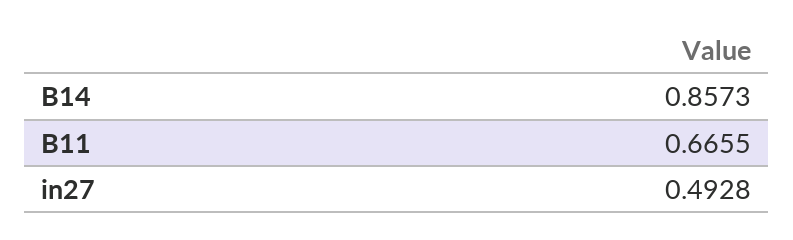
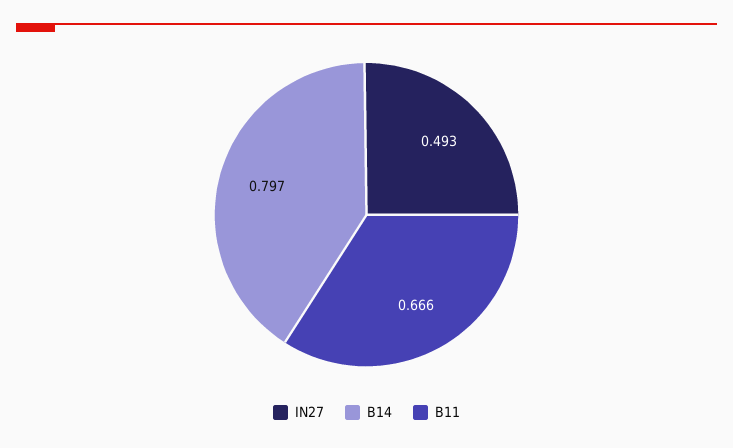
B14: 0.8573 -> 0.797

